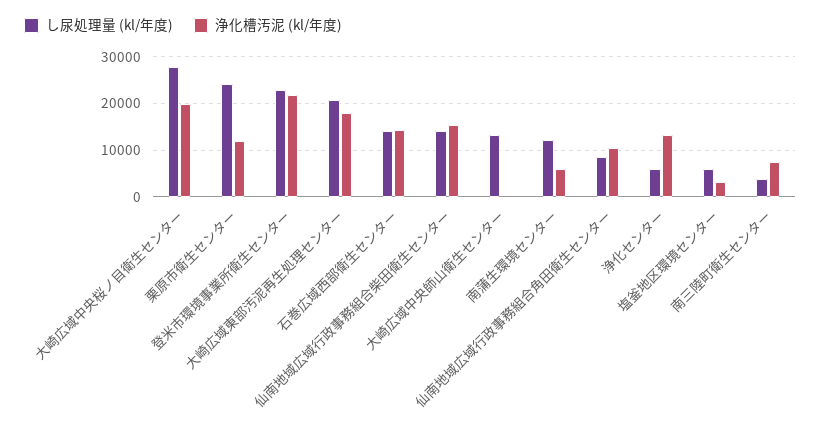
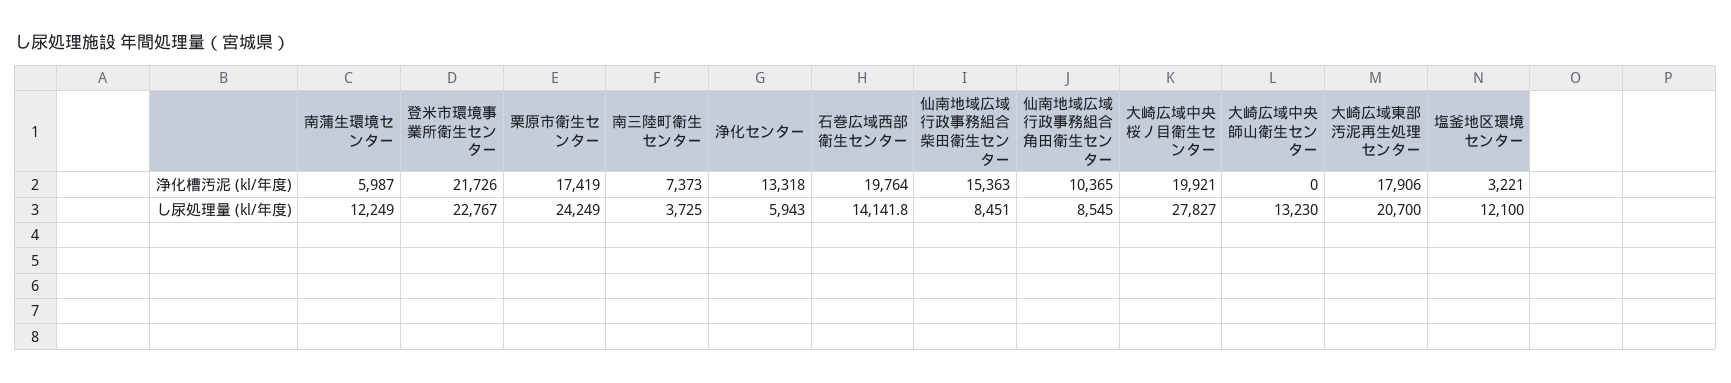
浄化槽汚泥 (kl/年度), 栗原市衛生センター: 12000 -> 17419
浄化槽汚泥 (kl/年度), 石巻広域西部衛生センター: 14000 -> 19764
し尿処理量 (kl/年度), 仙南地域広域行政事務組合柴田衛生センター: 14000 -> 8451
し尿処理量 (kl/年度), 塩釜地区環境センター: 6000 -> 12100

